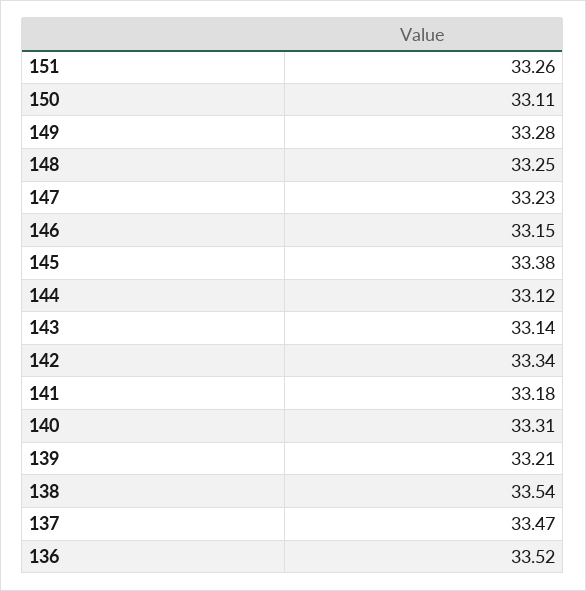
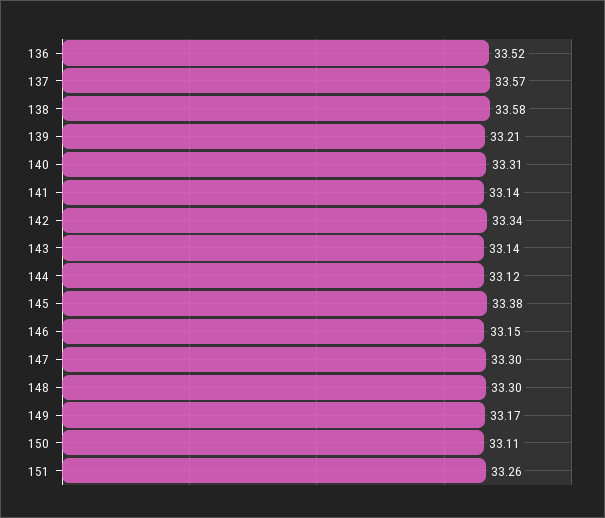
149: 33.28 -> 33.17
148: 33.25 -> 33.3
147: 33.23 -> 33.3
141: 33.18 -> 33.14
138: 33.54 -> 33.58
137: 33.47 -> 33.57

